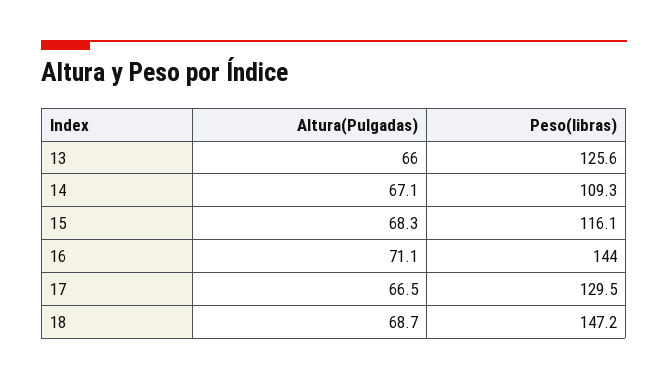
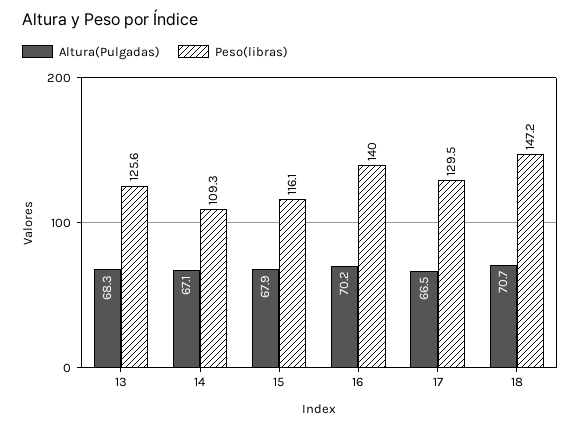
Altura(Pulgadas), 13: 66 -> 68.3
Altura(Pulgadas), 15: 68.3 -> 67.9
Altura(Pulgadas), 16: 71.1 -> 70.2
Peso(libras), 16: 144 -> 140
Altura(Pulgadas), 18: 68.7 -> 70.7

